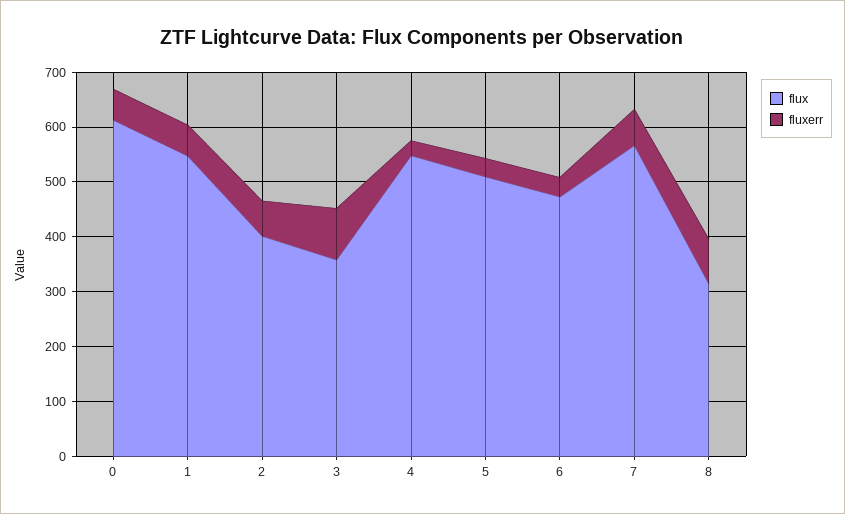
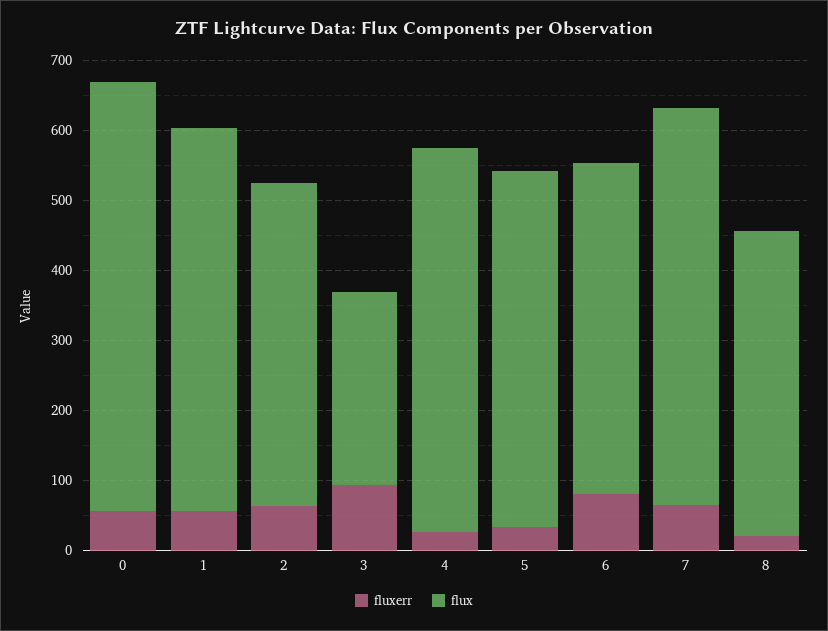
flux, 2: 400 -> 460
flux, 3: 360 -> 280
fluxerr, 6: 40 -> 80
flux, 8: 320 -> 440
fluxerr, 8: 80 -> 20

